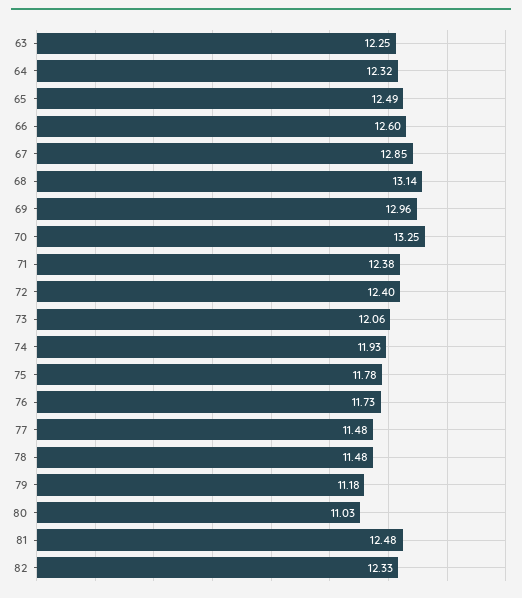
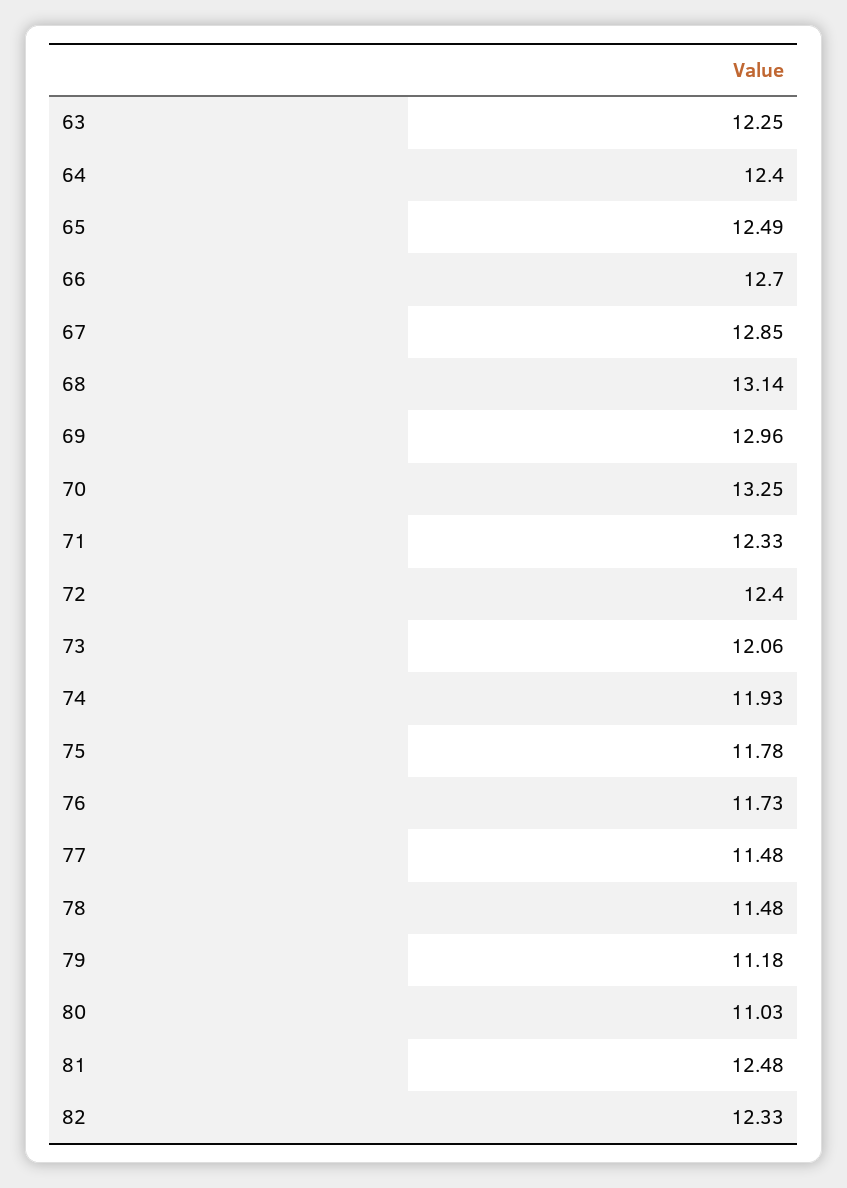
64: 12.32 -> 12.4
66: 12.6 -> 12.7
71: 12.38 -> 12.33

